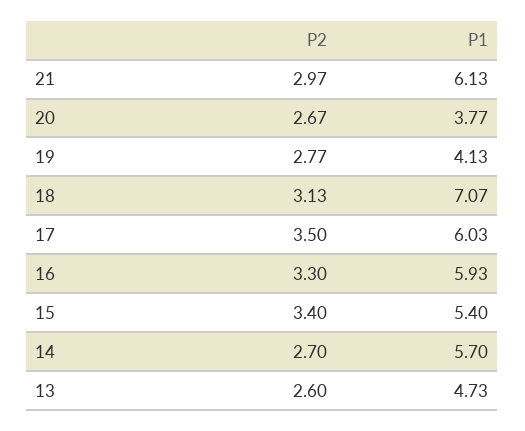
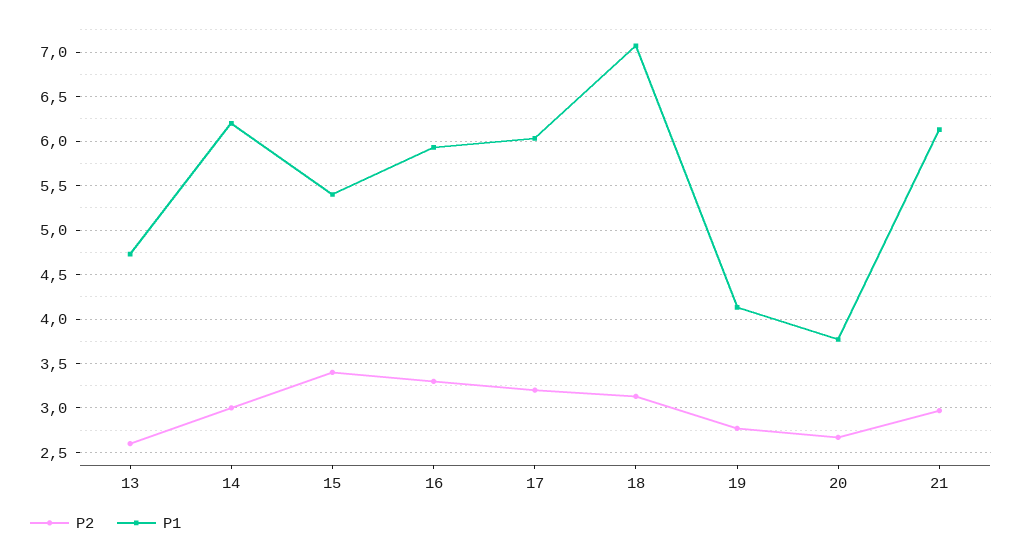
P2, 17: 3.5 -> 3.2
P2, 14: 2.7 -> 3
P1, 14: 5.7 -> 6.2

